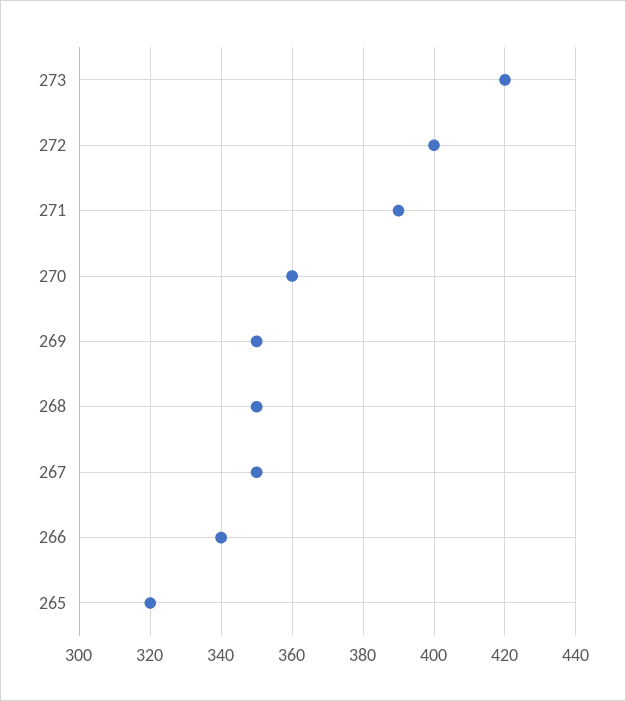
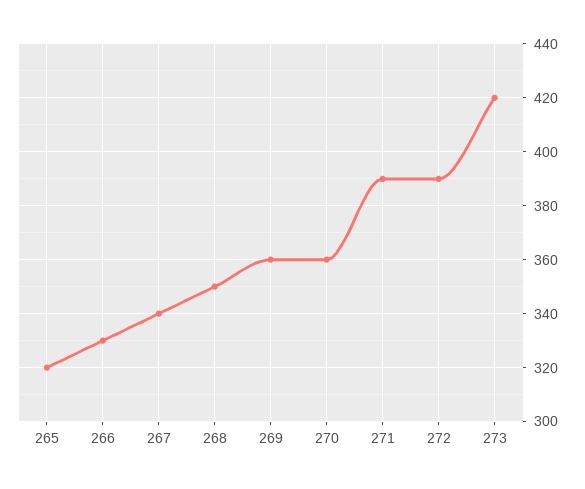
272: 400 -> 390
269: 350 -> 360
267: 350 -> 340
266: 340 -> 330

